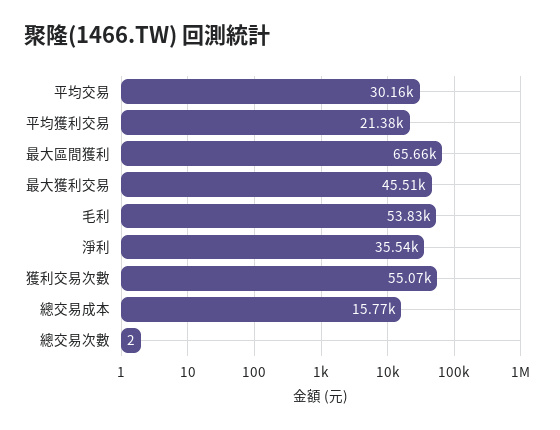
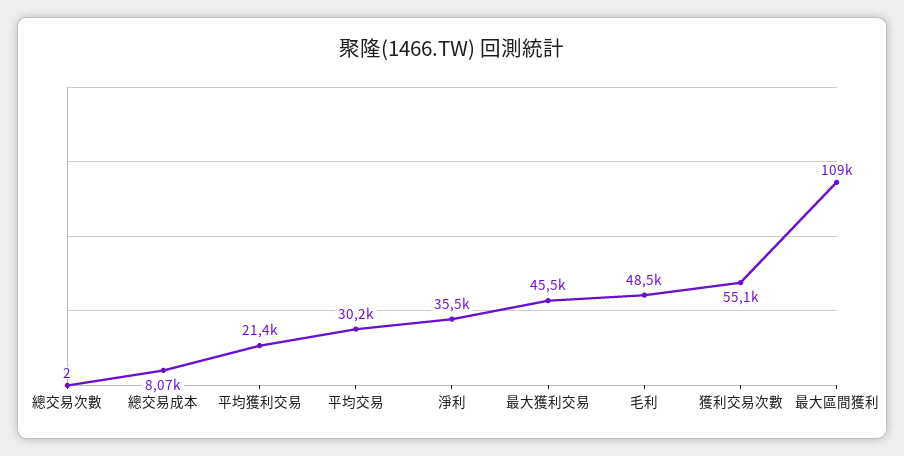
最大區間獲利: 65660 -> 109000
毛利: 53830 -> 48500
總交易成本: 15770 -> 8070

